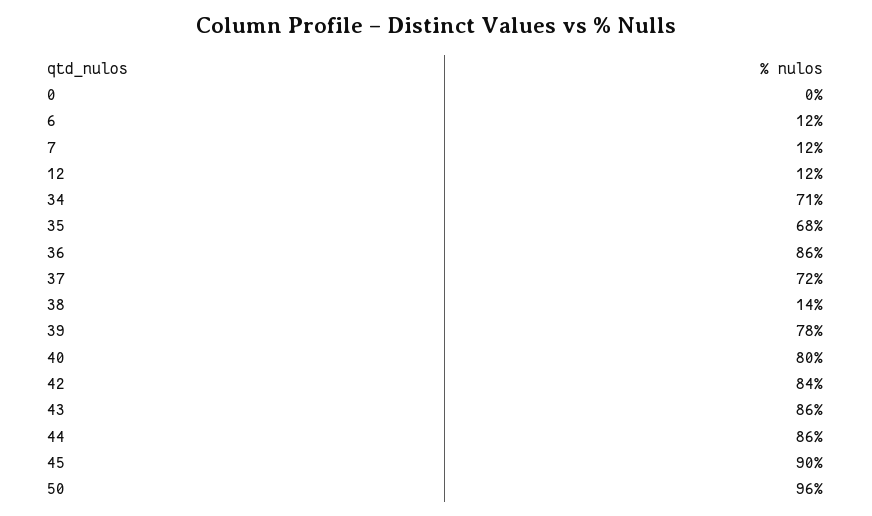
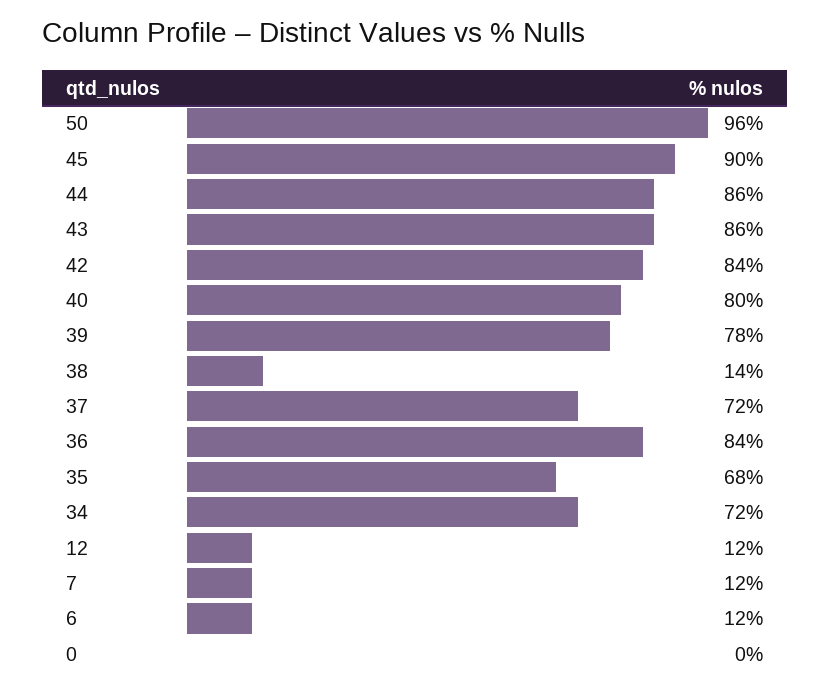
34: 71 -> 72
36: 86 -> 84

